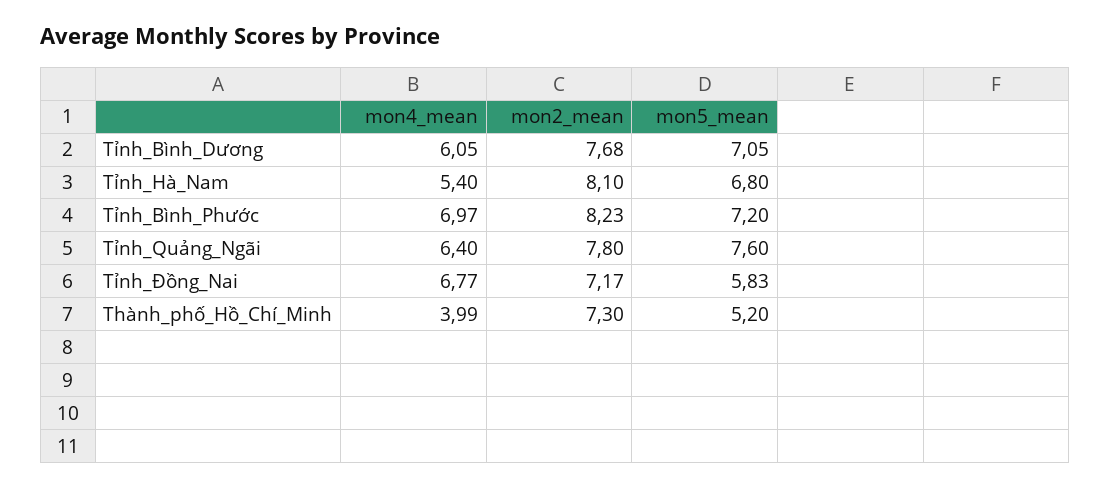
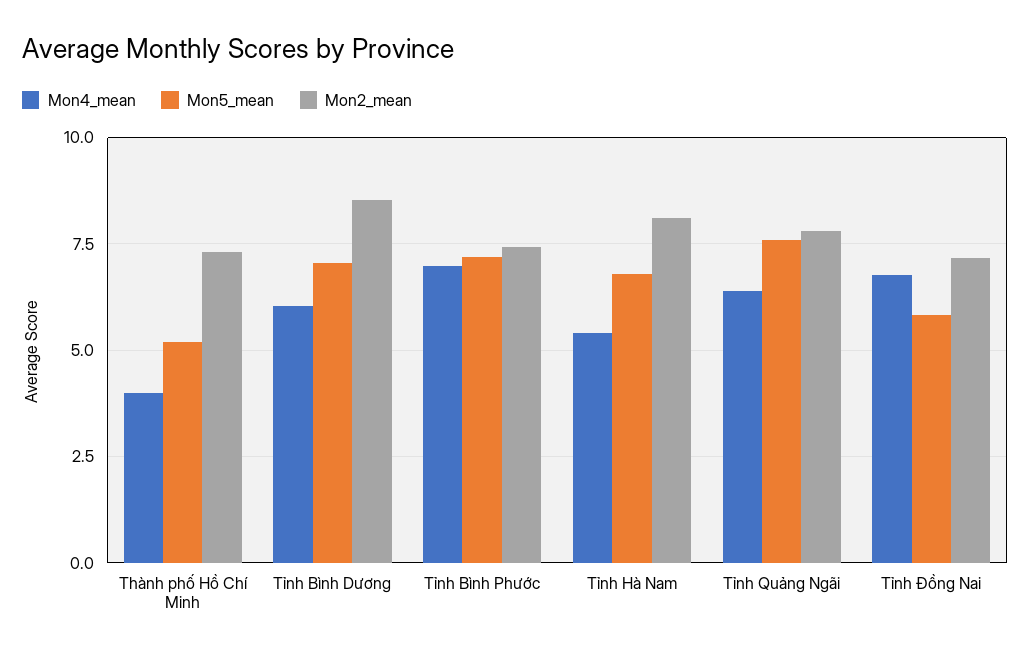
mon2_mean, Tỉnh_Bình_Dương: 7.68 -> 8.5
mon2_mean, Tỉnh_Bình_Phước: 8.23 -> 7.5

